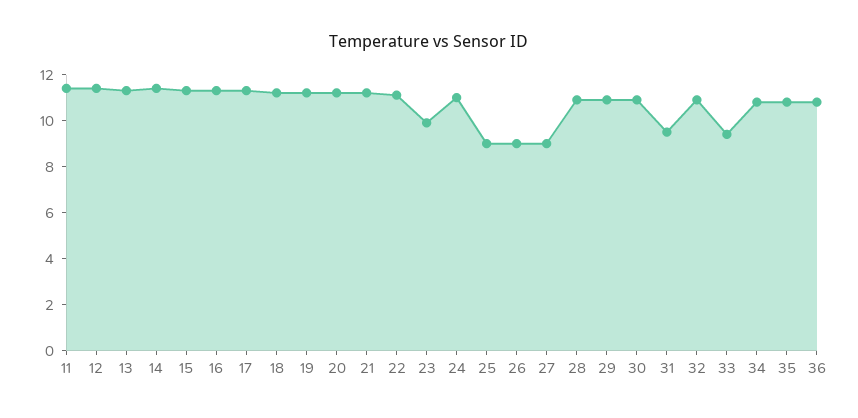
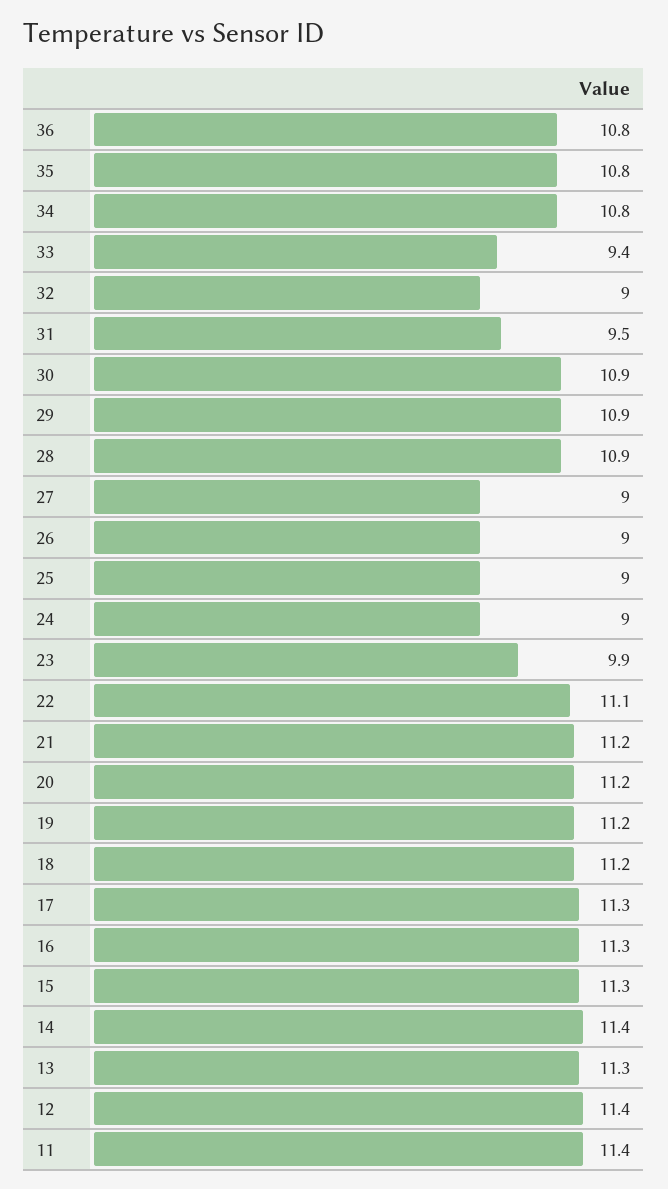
24: 11 -> 9
32: 11 -> 9

